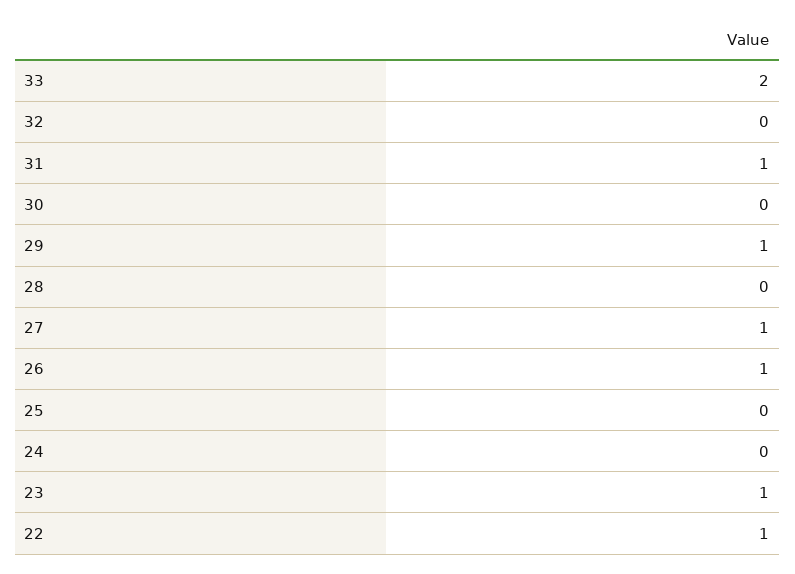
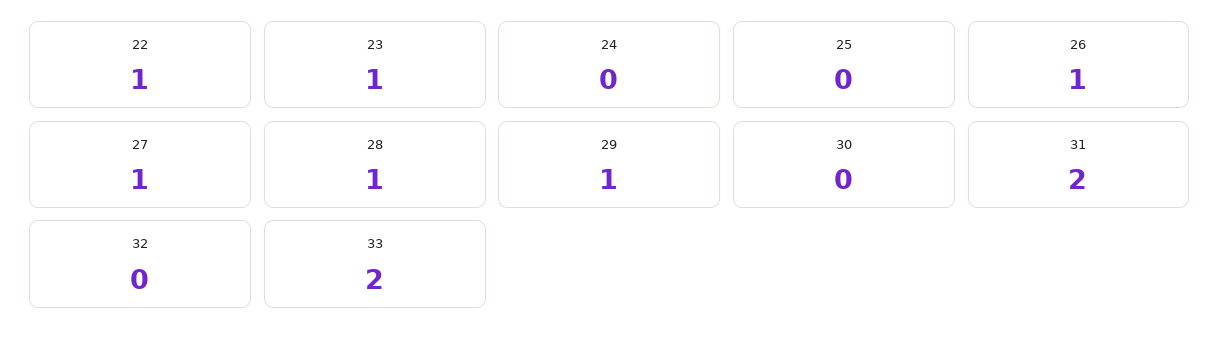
31: 1 -> 2
28: 0 -> 1

